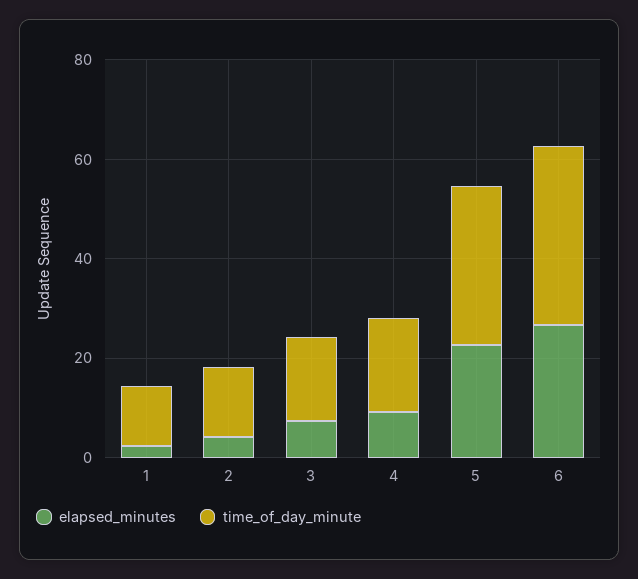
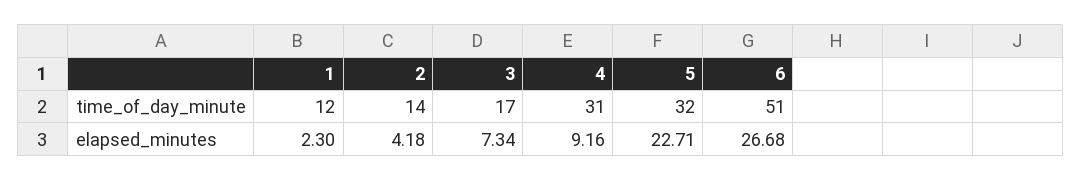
time_of_day_minute, 4: 20 -> 31
time_of_day_minute, 6: 35 -> 51

